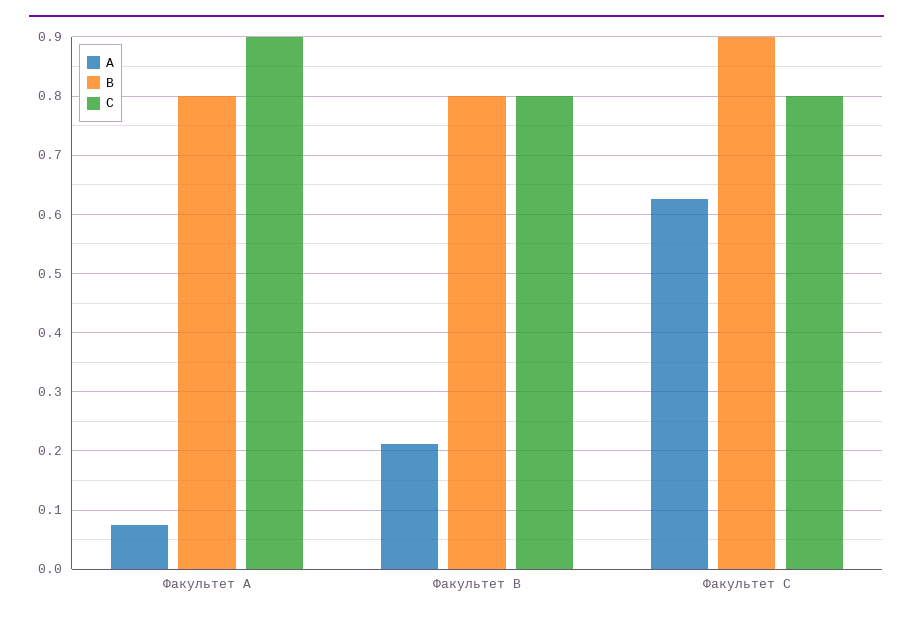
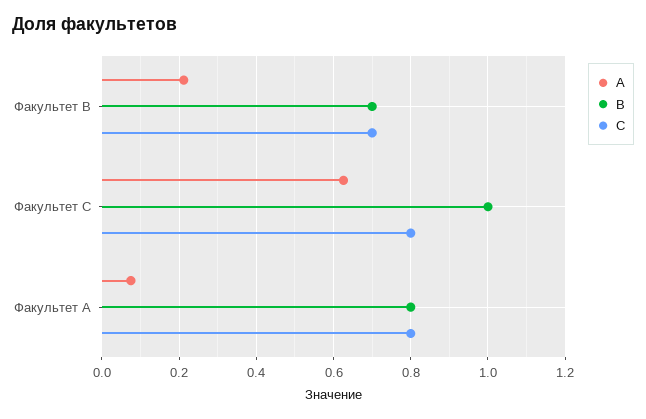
С, Факультет А: 0.9 -> 0.8
В, Факультет В: 0.8 -> 0.7
С, Факультет В: 0.8 -> 0.7
В, Факультет С: 0.9 -> 1

